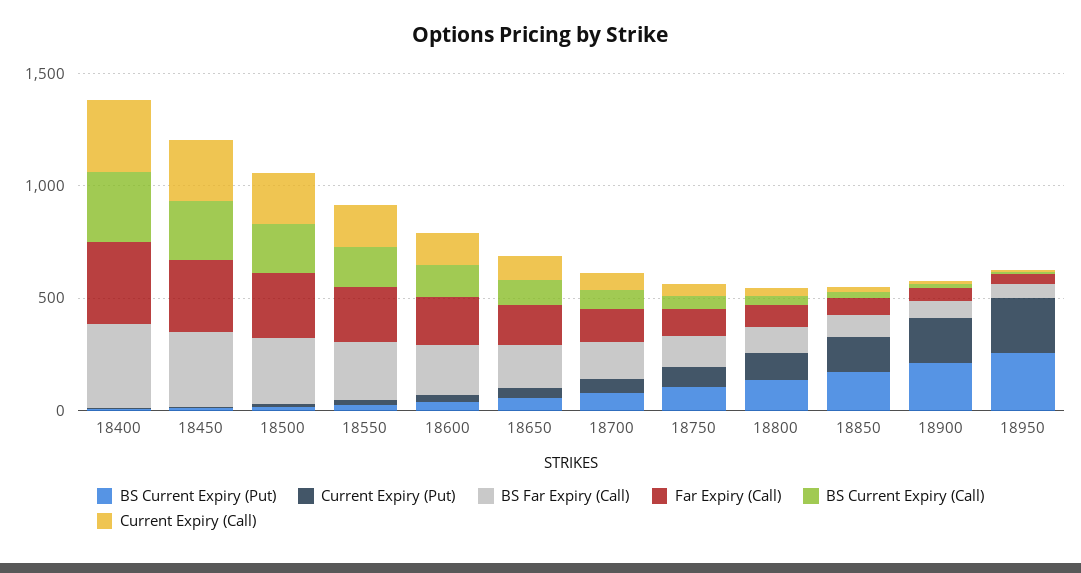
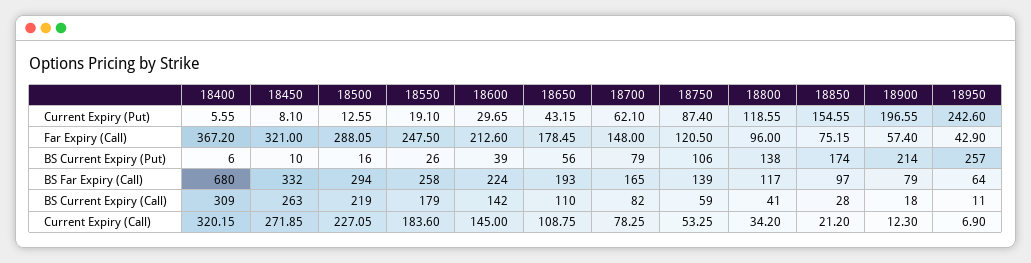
BS Far Expiry (Call), 18400: 400 -> 680

